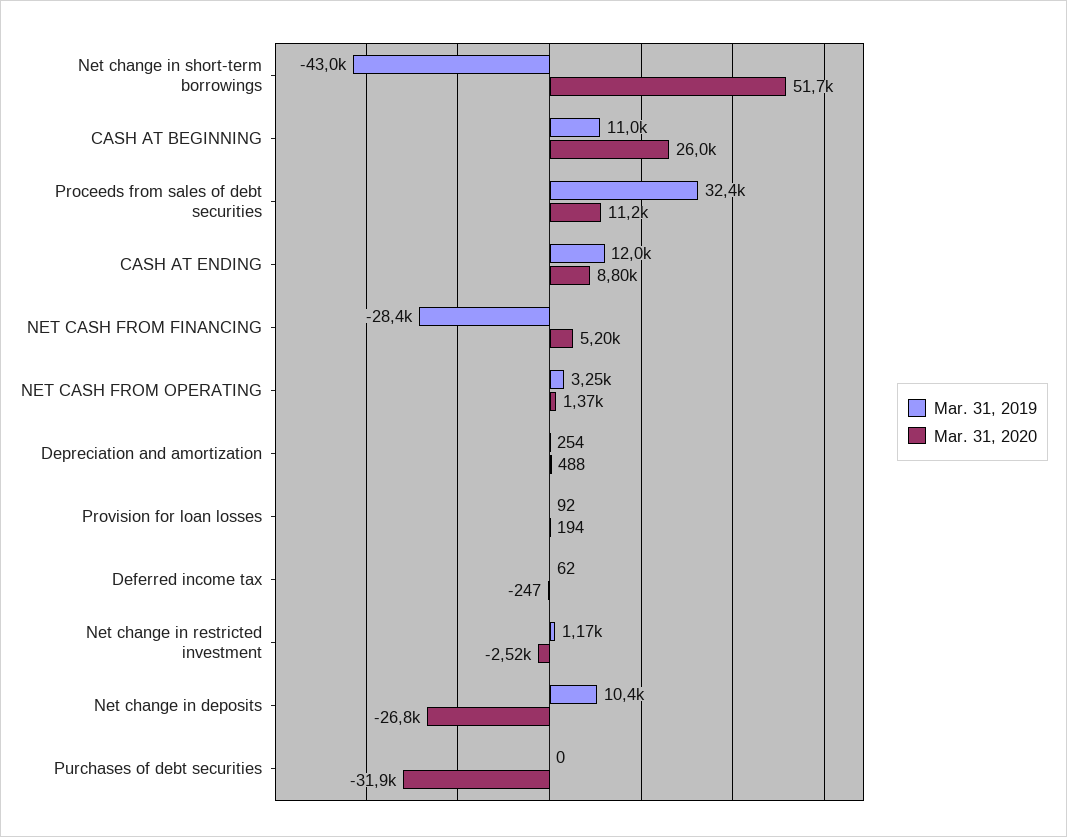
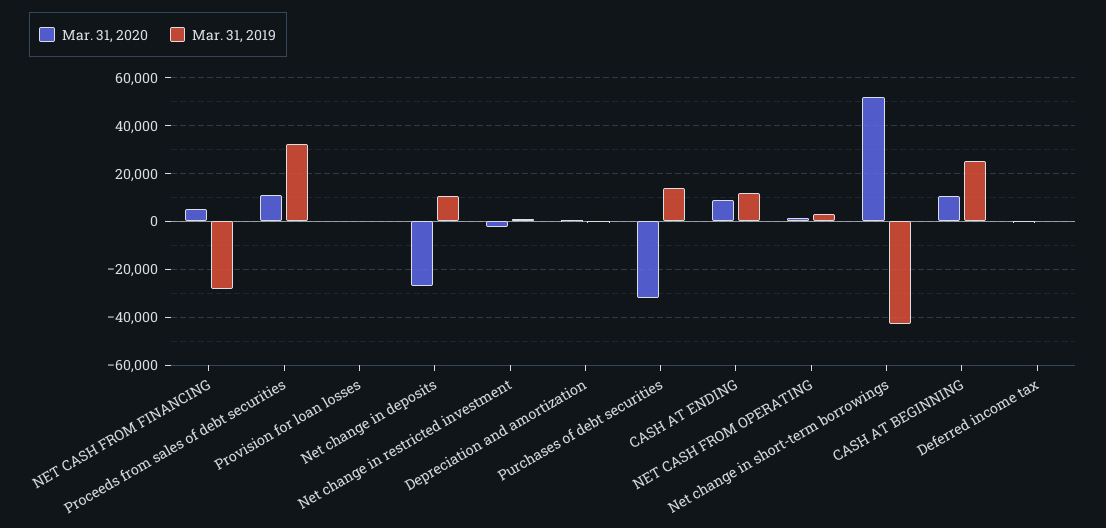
Mar. 31, 2019, CASH AT BEGINNING: 11000 -> 25000
Mar. 31, 2020, CASH AT BEGINNING: 26000 -> 10000
Mar. 31, 2019, Purchases of debt securities: 0 -> 15000

